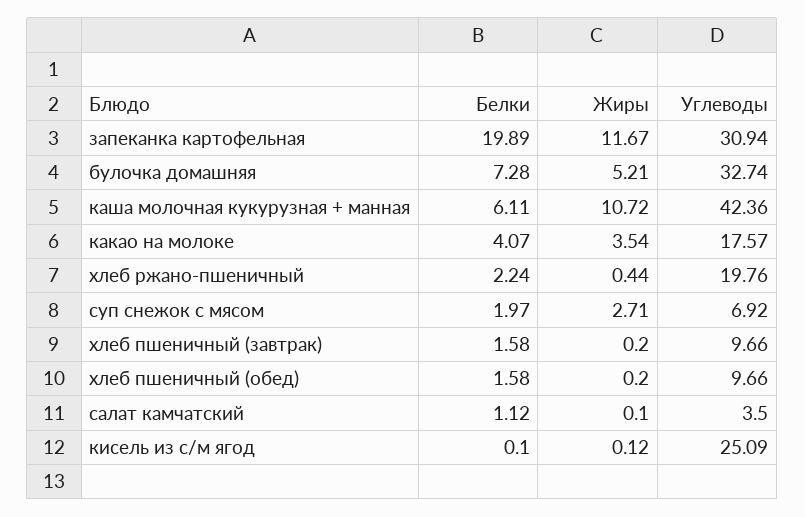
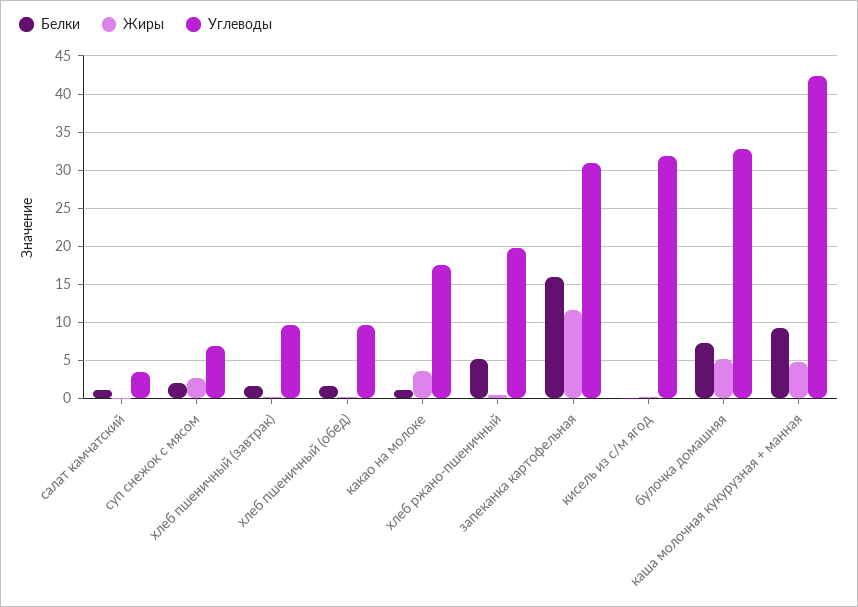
Белки, запеканка картофельная: 19.89 -> 16
Белки, каша молочная кукурузная + манная: 6.11 -> 9
Жиры, каша молочная кукурузная + манная: 10.72 -> 5
Белки, какао на молоке: 4.07 -> 1
Белки, хлеб ржано-пшеничный: 2.24 -> 5
Углеводы, кисель из с/м ягод: 25.09 -> 32

